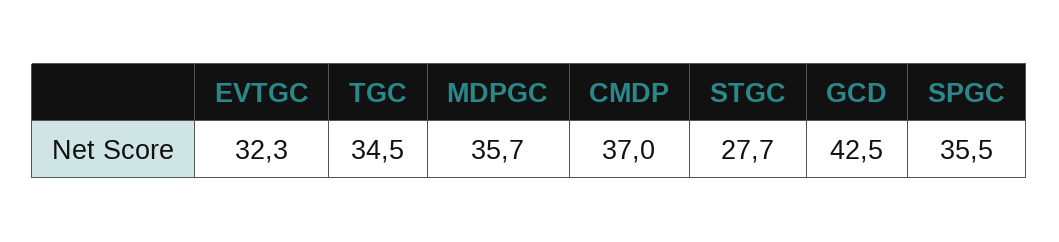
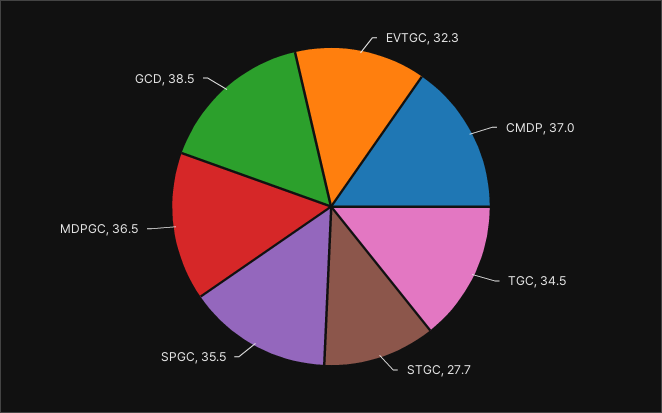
MDPGC: 35.7 -> 36.5
GCD: 42.5 -> 38.5

